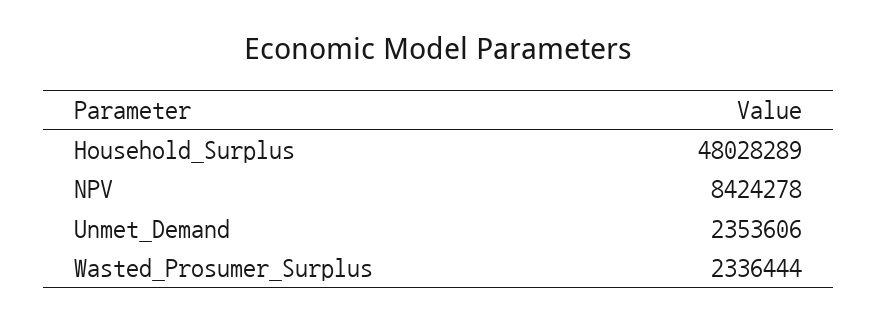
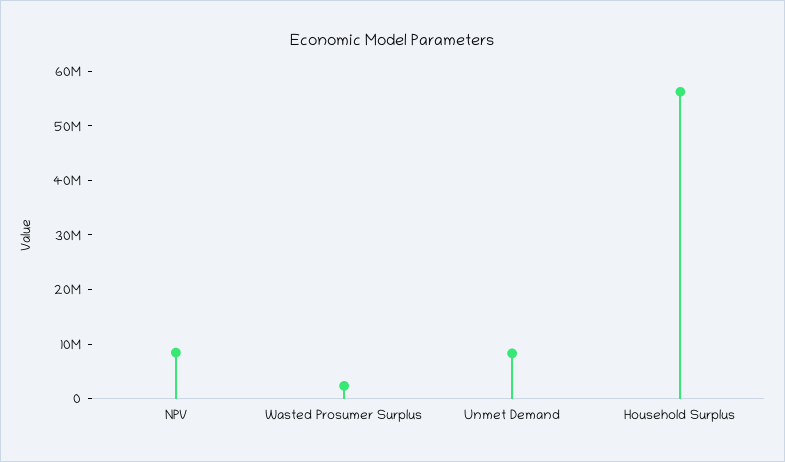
Household_Surplus: 48028289 -> 56000000
Unmet_Demand: 2353606 -> 8000000

